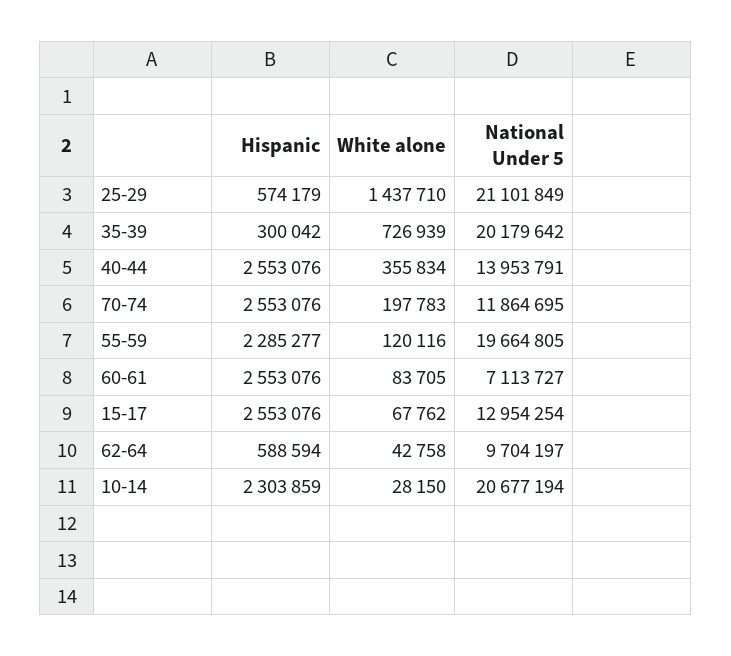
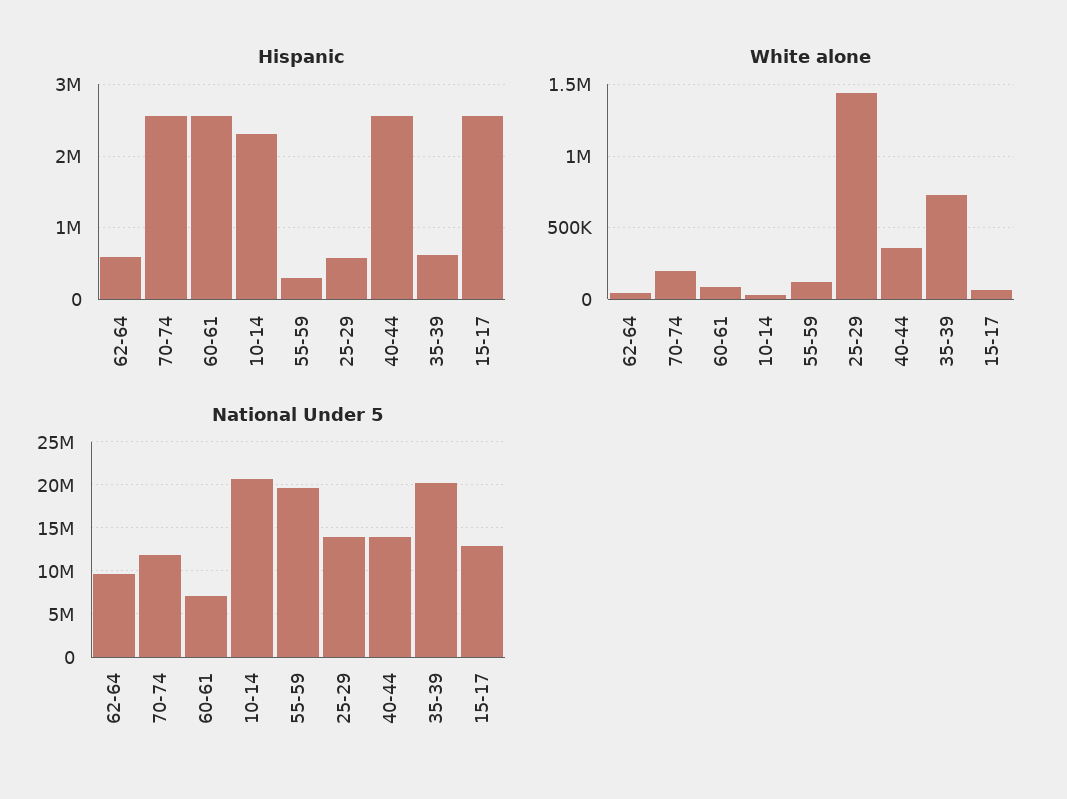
National Under 5, 25-29: 21101849 -> 14000000
Hispanic, 35-39: 300042 -> 600000
Hispanic, 55-59: 2285277 -> 300000

